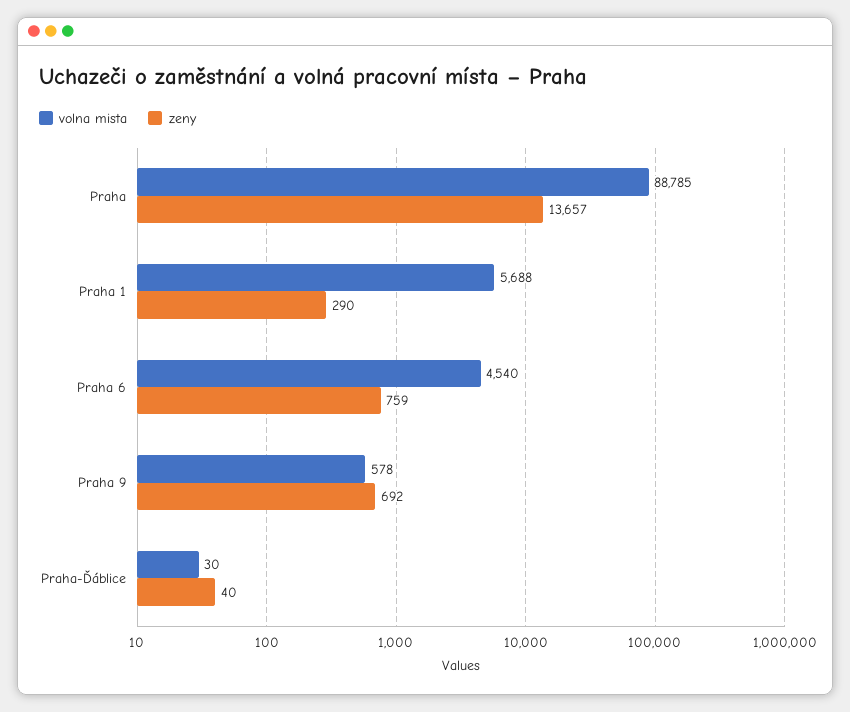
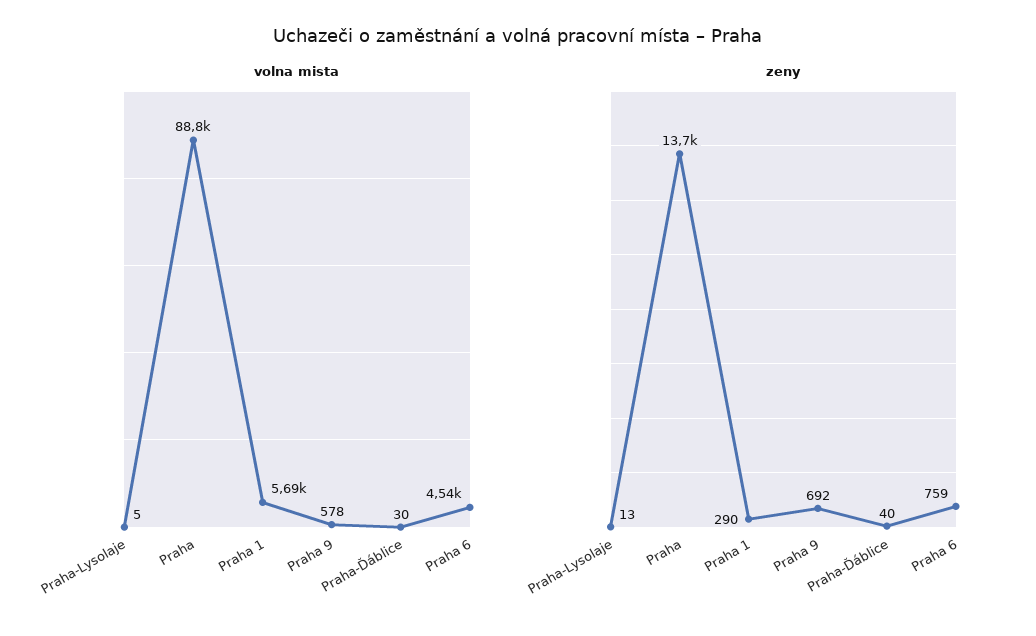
volna mista, Praha-Lysolaje: none -> 5
zeny, Praha-Lysolaje: none -> 13

